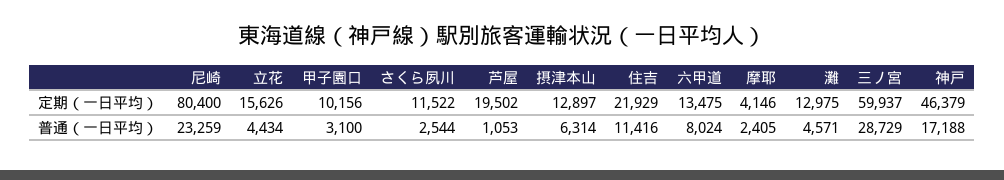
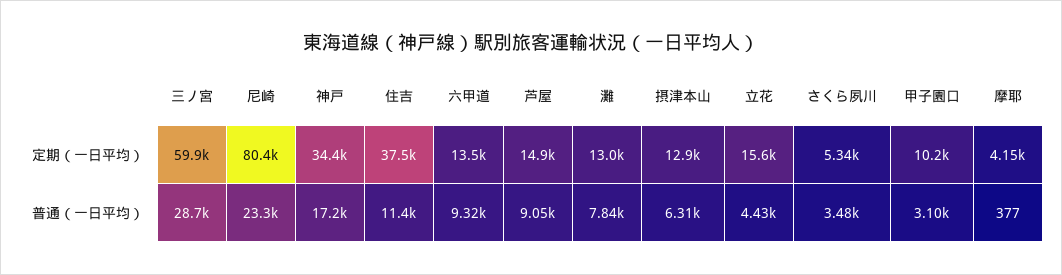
さくら夙川, 定期（一日平均）: 11522 -> 5340
芦屋, 定期（一日平均）: 19502 -> 14900
住吉, 定期（一日平均）: 21929 -> 37500
神戸, 定期（一日平均）: 46379 -> 34400
さくら夙川, 普通（一日平均）: 2544 -> 3480
芦屋, 普通（一日平均）: 1053 -> 9050
六甲道, 普通（一日平均）: 8024 -> 9320
摩耶, 普通（一日平均）: 2405 -> 377
灘, 普通（一日平均）: 4571 -> 7840

